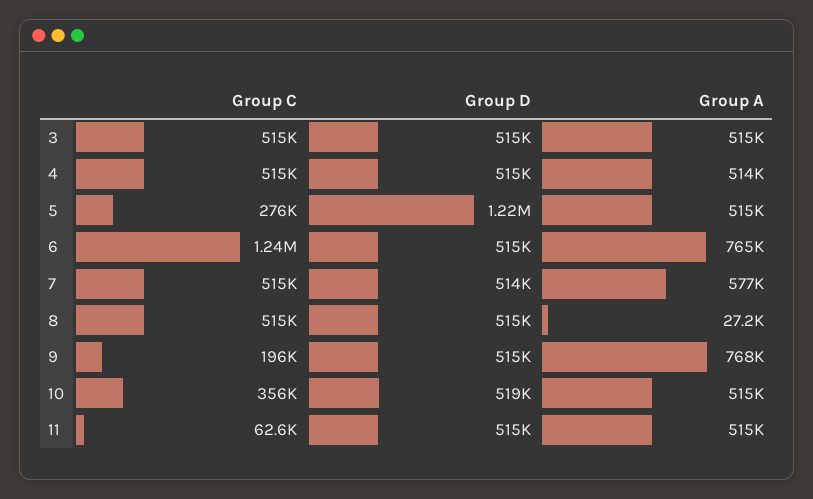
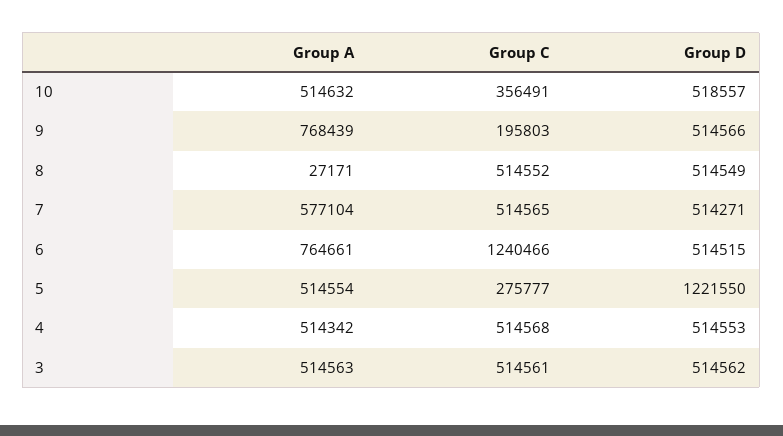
Group C, 11: 62600 -> none
Group D, 11: 515000 -> none
Group A, 11: 515000 -> none

